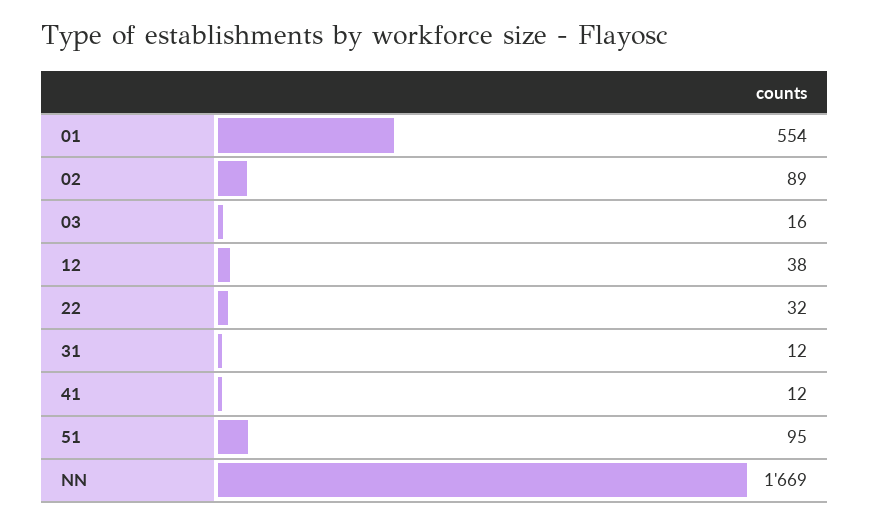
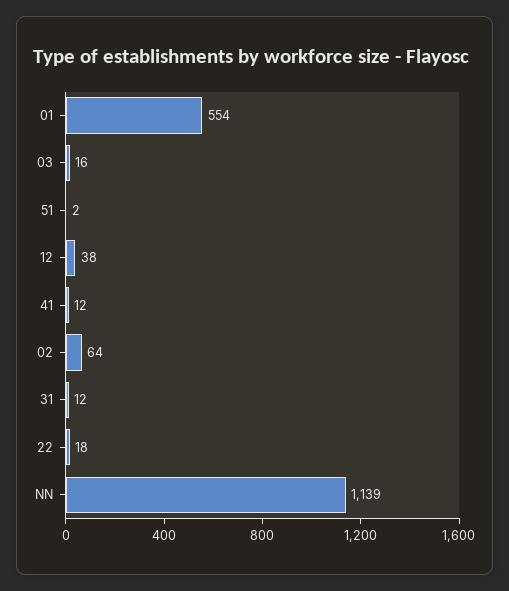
02: 89 -> 64
22: 32 -> 18
51: 95 -> 2
NN: 1669 -> 1139

